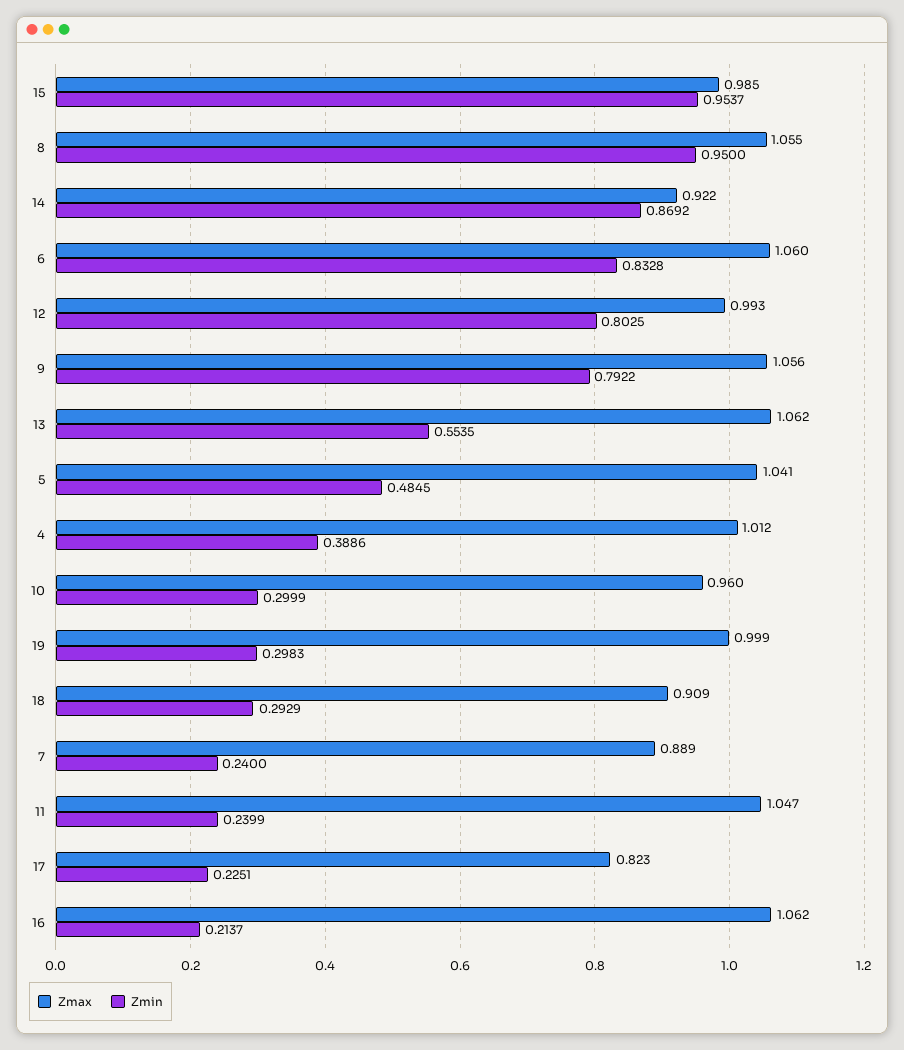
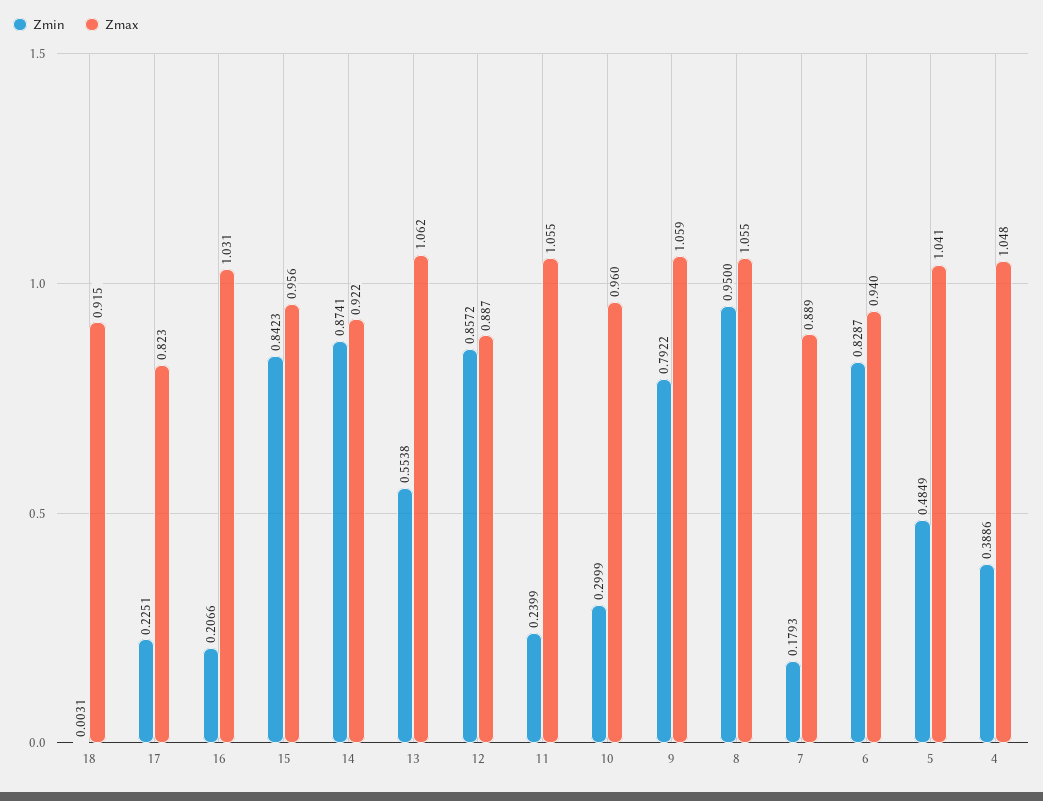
Zmax, 15: 0.985 -> 0.956
Zmin, 15: 0.9537 -> 0.8423
Zmin, 14: 0.8692 -> 0.8741
Zmax, 6: 1.06 -> 0.94
Zmin, 6: 0.8328 -> 0.8287
Zmax, 12: 0.993 -> 0.887
Zmin, 12: 0.8025 -> 0.8572
Zmax, 9: 1.056 -> 1.059
Zmin, 13: 0.5535 -> 0.5538
Zmin, 5: 0.4845 -> 0.4849
Zmax, 4: 1.012 -> 1.048
Zmax, 19: 0.999 -> none
Zmin, 19: 0.2983 -> none
Zmax, 18: 0.909 -> 0.915
Zmin, 18: 0.2929 -> 0.0031
Zmin, 7: 0.24 -> 0.1793
Zmax, 11: 1.047 -> 1.055
Zmax, 16: 1.062 -> 1.031
Zmin, 16: 0.2137 -> 0.2066

